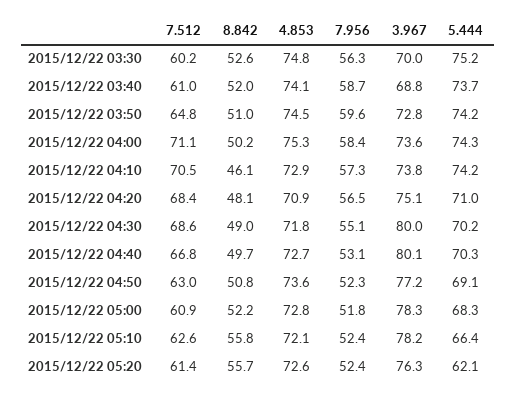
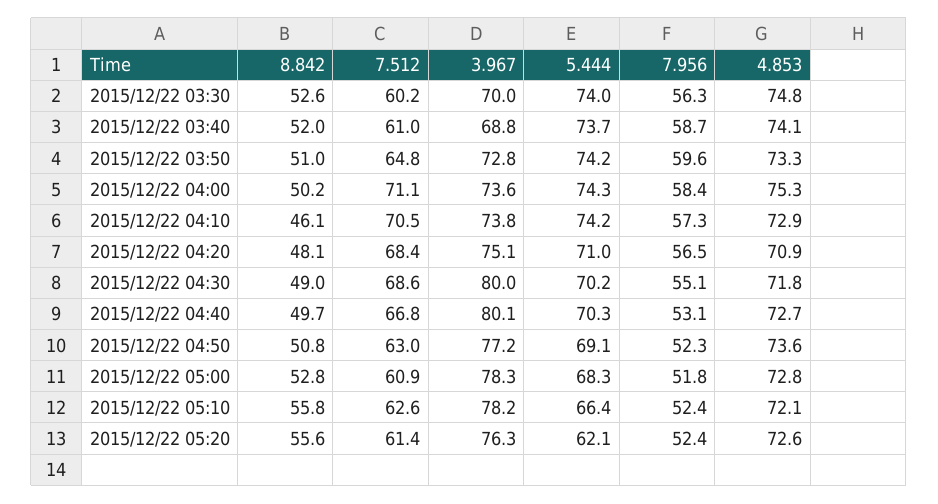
5.444, 2015/12/22 03:30: 75.2 -> 74
4.853, 2015/12/22 03:50: 74.5 -> 73.3
8.842, 2015/12/22 05:00: 52.2 -> 52.8
8.842, 2015/12/22 05:20: 55.7 -> 55.6

